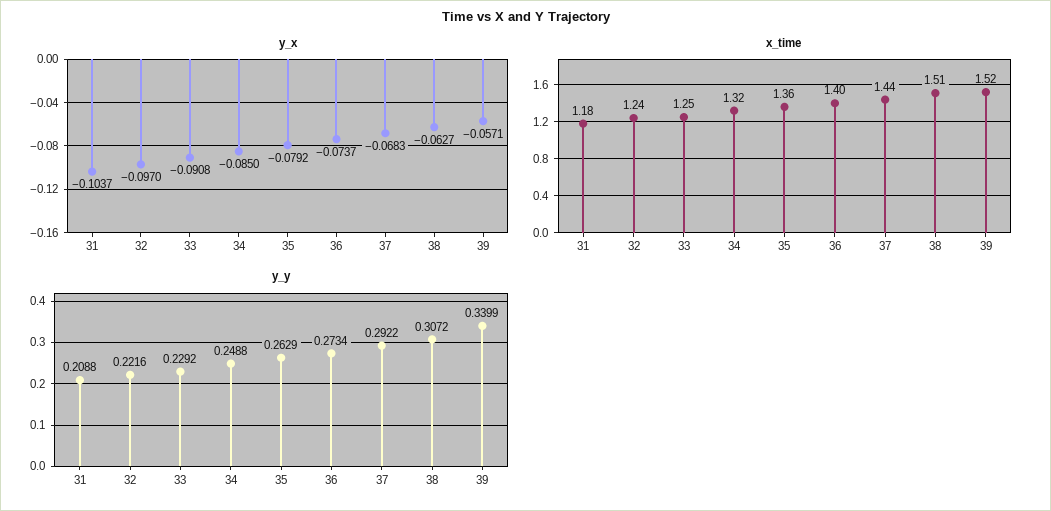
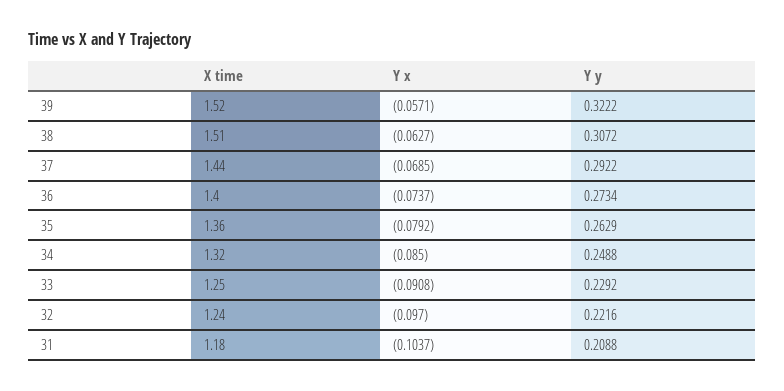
y_x, 37: -0.0683 -> -0.0685
y_y, 39: 0.3399 -> 0.3222

